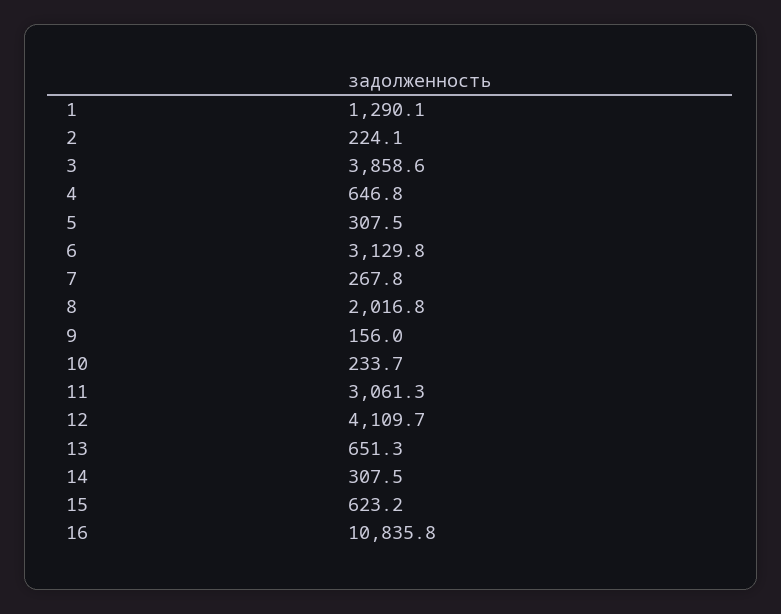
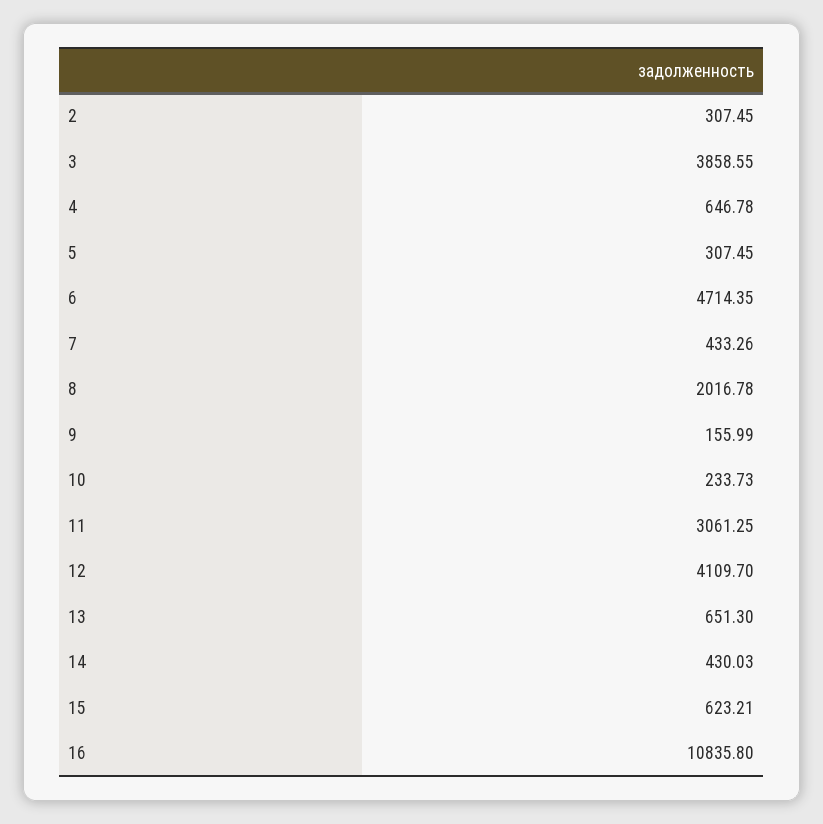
1: 1290.1 -> none
2: 224.1 -> 307.45
6: 3129.8 -> 4714.35
7: 267.8 -> 433.26
14: 307.5 -> 430.03

